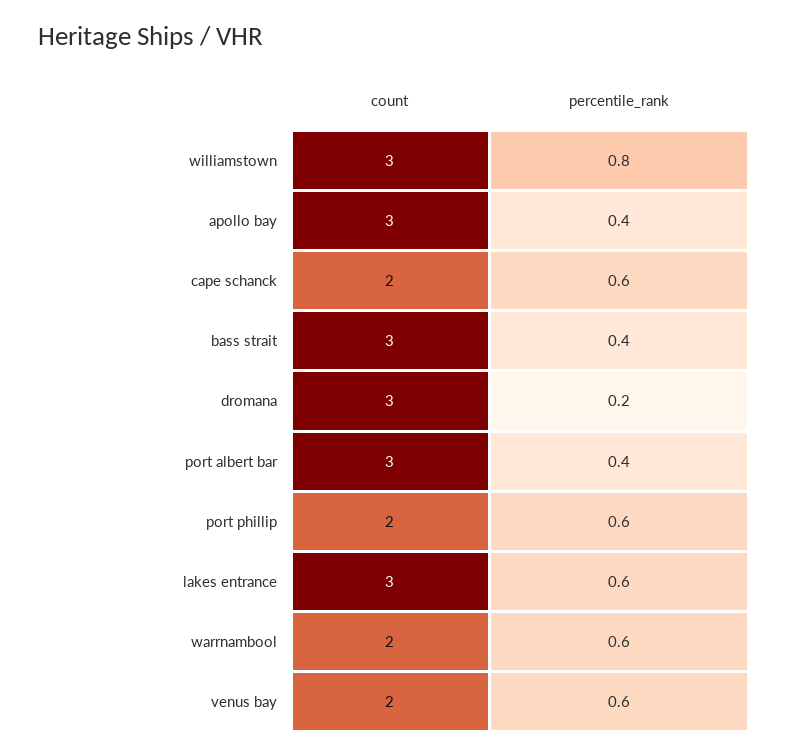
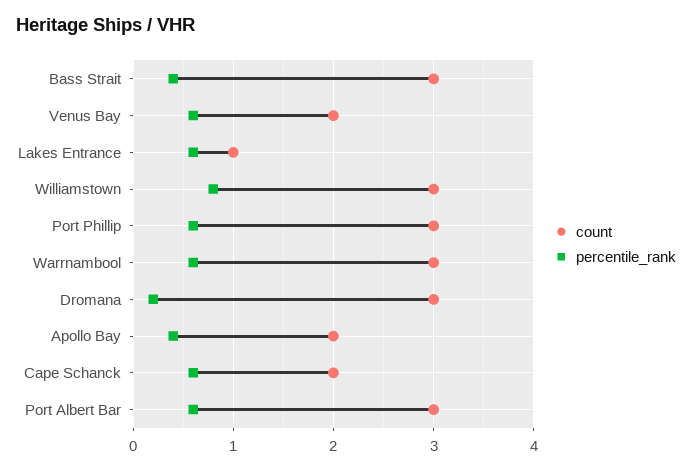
count, apollo bay: 3 -> 2
percentile_rank, port albert bar: 0.4 -> 0.6
count, port phillip: 2 -> 3
count, lakes entrance: 3 -> 1
count, warrnambool: 2 -> 3

